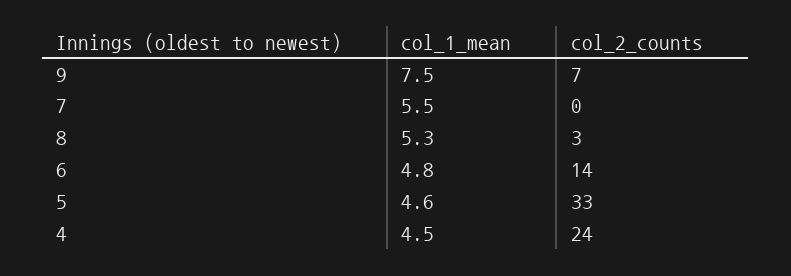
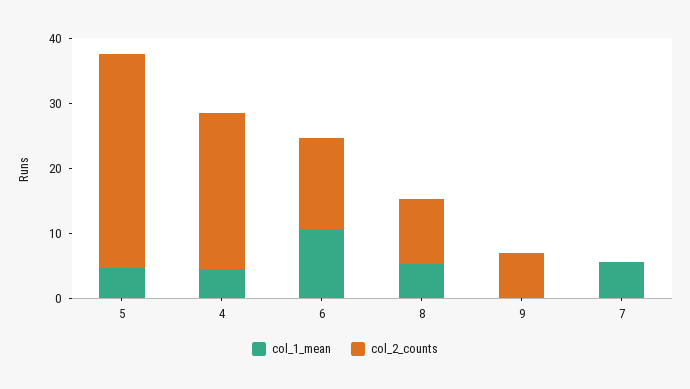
col_1_mean, 9: 7.5 -> 0
col_2_counts, 8: 3 -> 10
col_1_mean, 6: 4.8 -> 10

